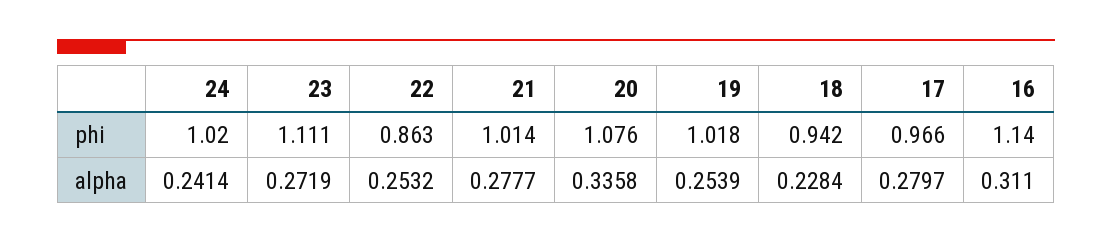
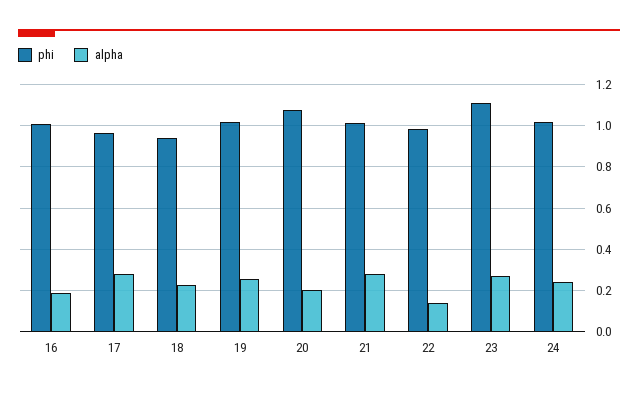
phi, 22: 0.863 -> 1
phi, 16: 1.14 -> 1
alpha, 22: 0.2532 -> 0.15
alpha, 20: 0.3358 -> 0.2
alpha, 16: 0.311 -> 0.2

